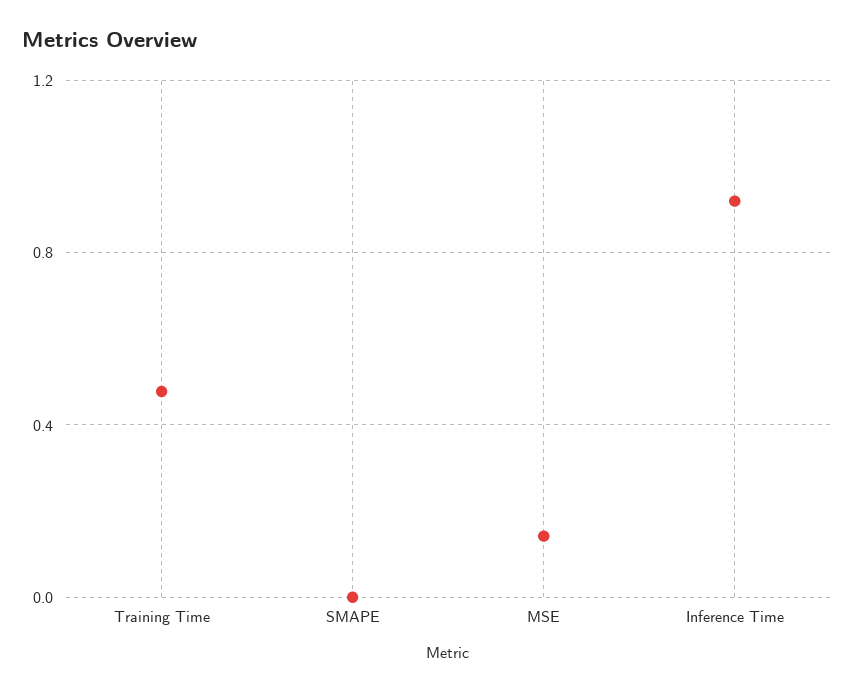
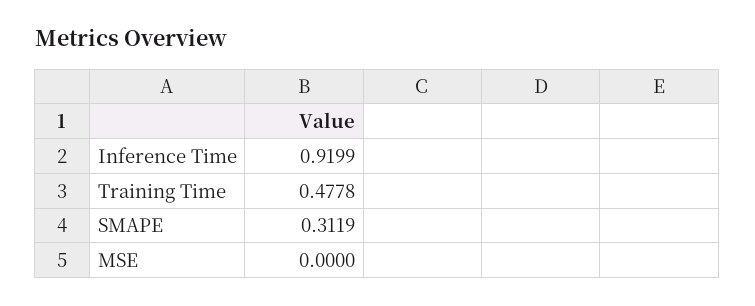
SMAPE: 0 -> 0.3119
MSE: 0.15 -> 0

